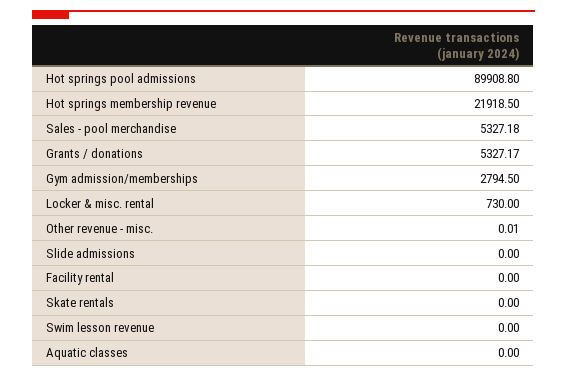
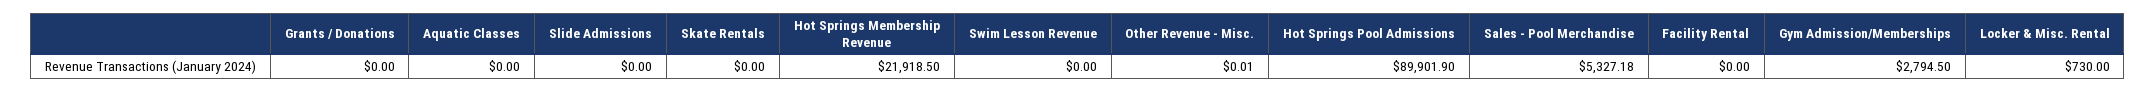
Hot springs pool admissions: 89908.8 -> 89901.9
Grants / donations: 5327.17 -> 0

